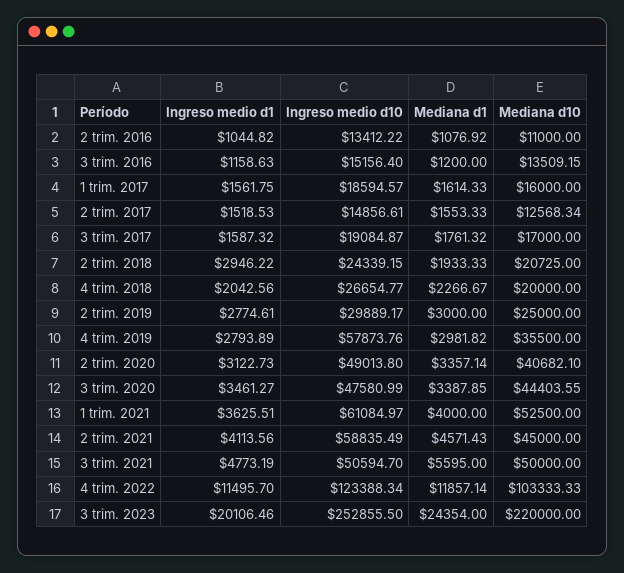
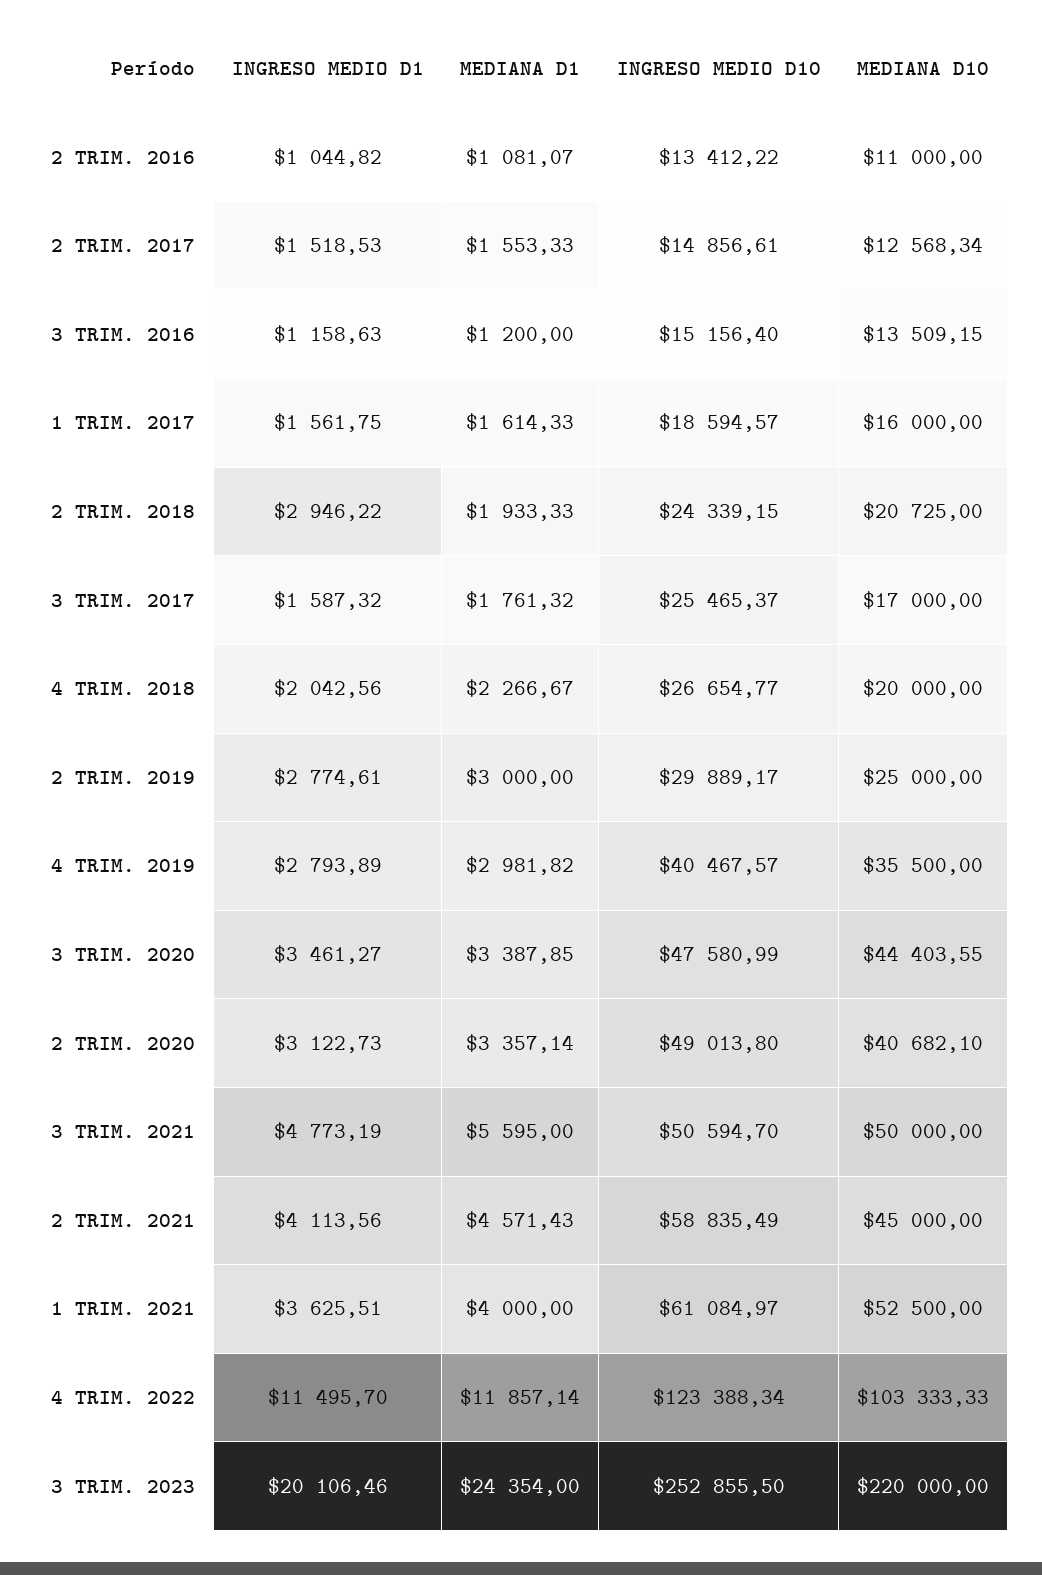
Mediana d1, 2 trim. 2016: 1076.92 -> 1081.07
Ingreso medio d10, 3 trim. 2017: 19084.87 -> 25465.37
Ingreso medio d10, 4 trim. 2019: 57873.76 -> 40467.57

